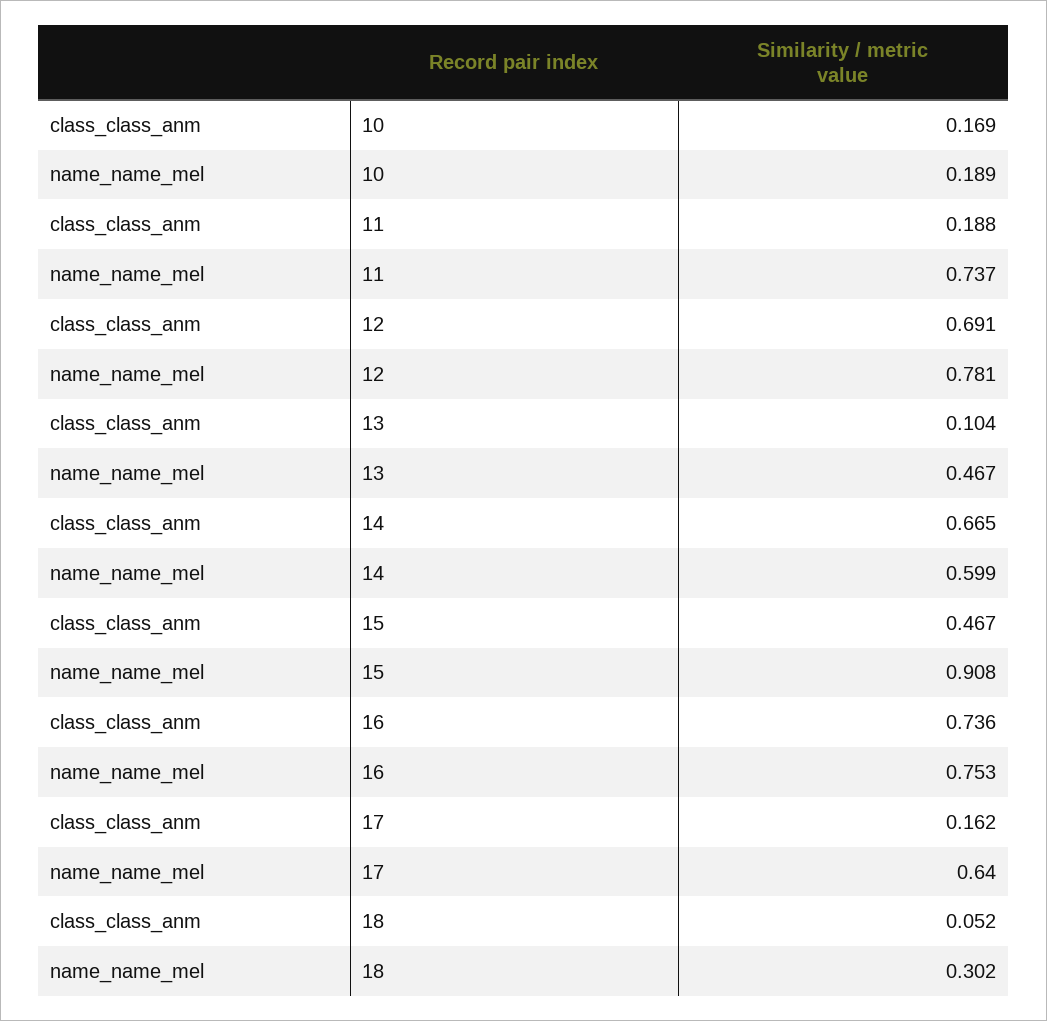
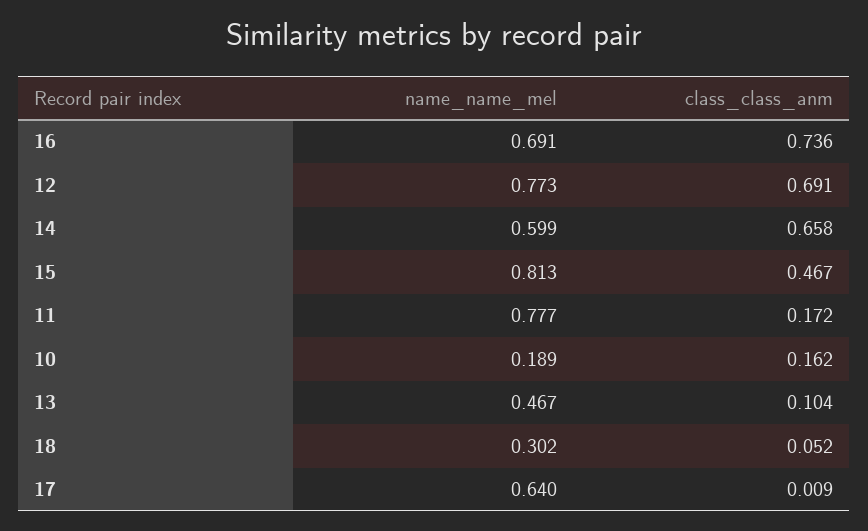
class_class_anm, 10: 0.169 -> 0.162
class_class_anm, 11: 0.188 -> 0.172
name_name_mel, 11: 0.737 -> 0.777
name_name_mel, 12: 0.781 -> 0.773
class_class_anm, 14: 0.665 -> 0.658
name_name_mel, 15: 0.908 -> 0.813
name_name_mel, 16: 0.753 -> 0.691
class_class_anm, 17: 0.162 -> 0.009

